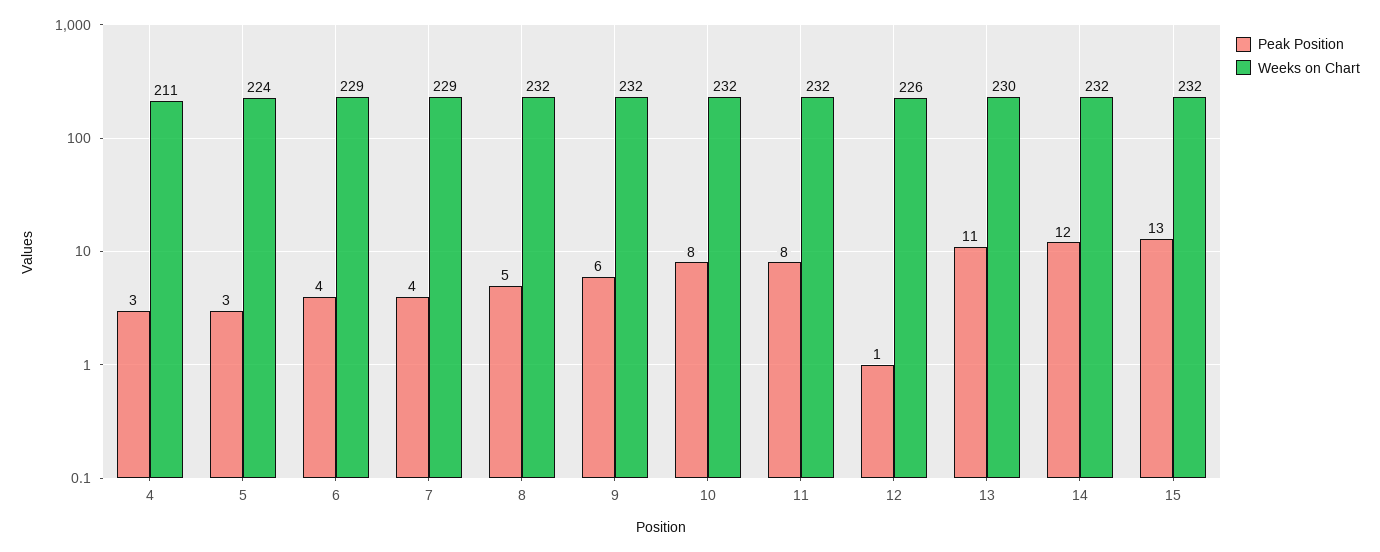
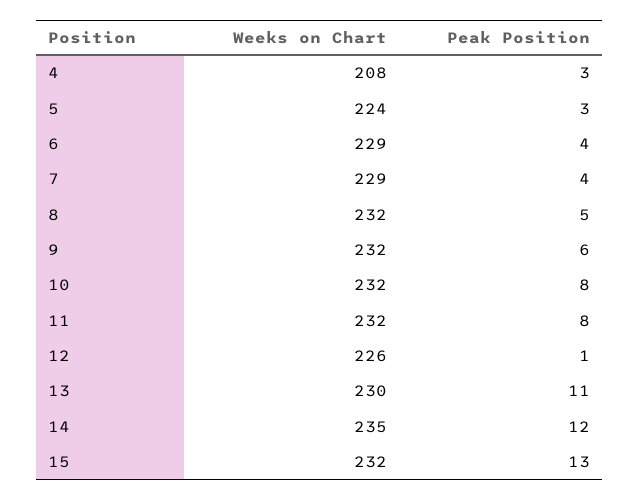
Weeks on Chart, 4: 211 -> 208
Weeks on Chart, 14: 232 -> 235

